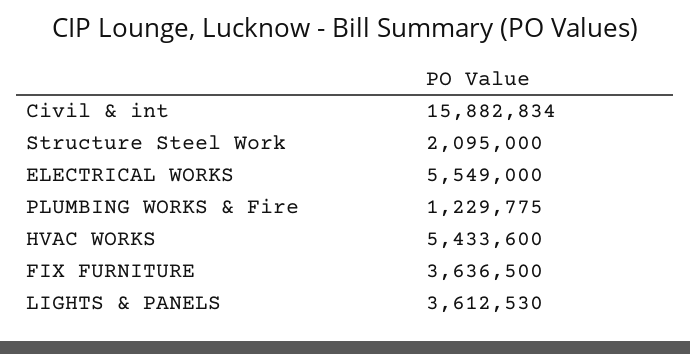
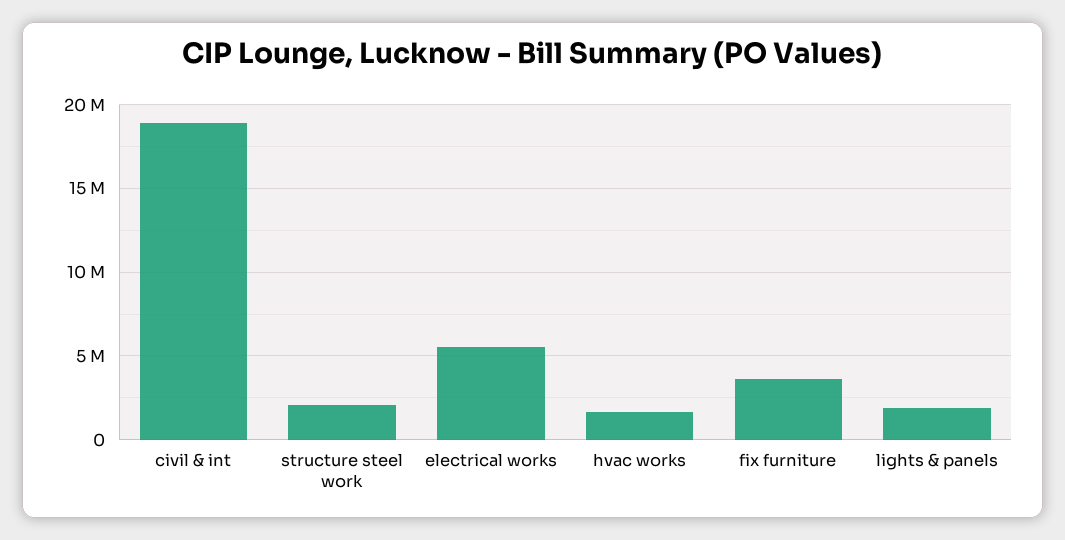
Civil & int: 15882834 -> 19000000
PLUMBING WORKS & Fire: 1229775 -> none
HVAC WORKS: 5433600 -> 1500000
LIGHTS & PANELS: 3612530 -> 2000000

